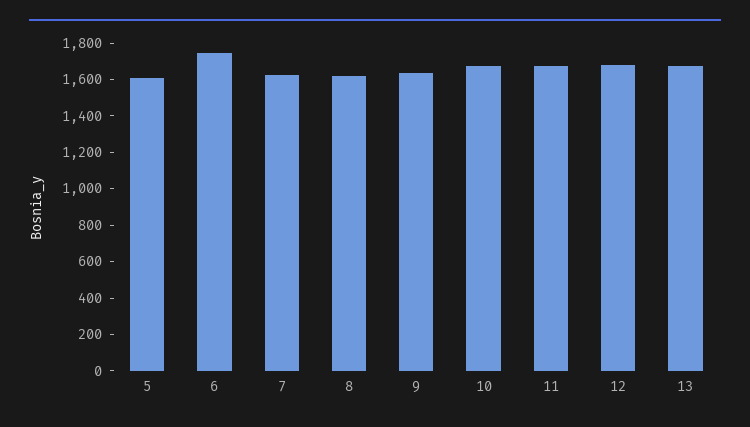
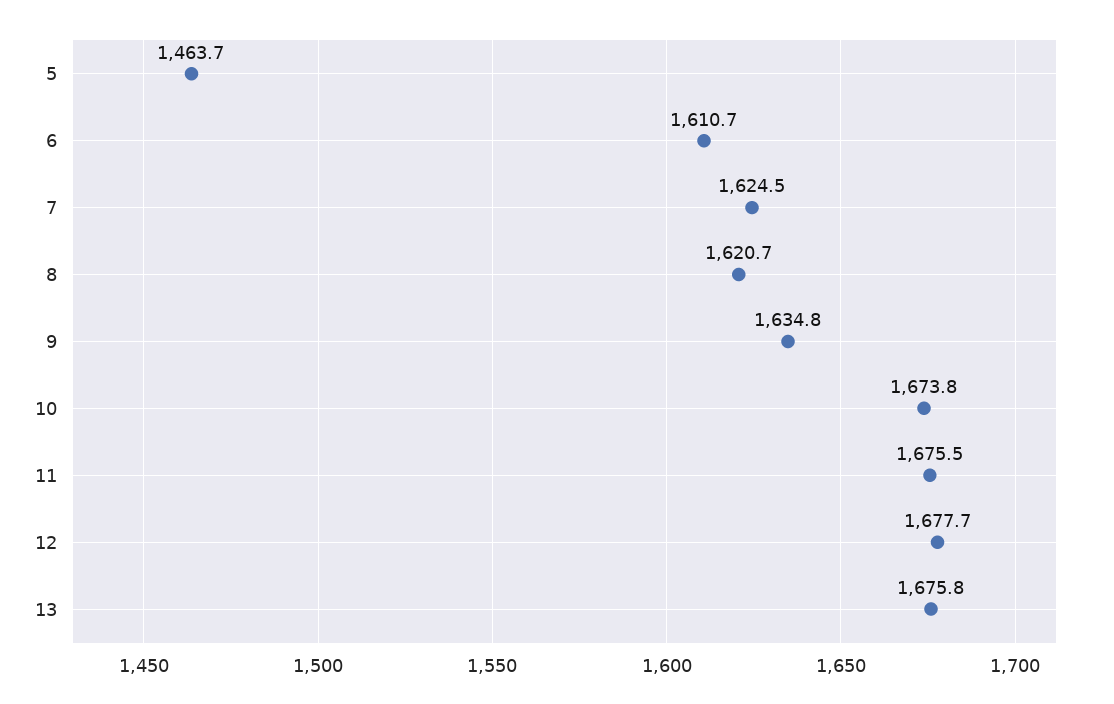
5: 1600 -> 1463.7
6: 1750 -> 1610.7

